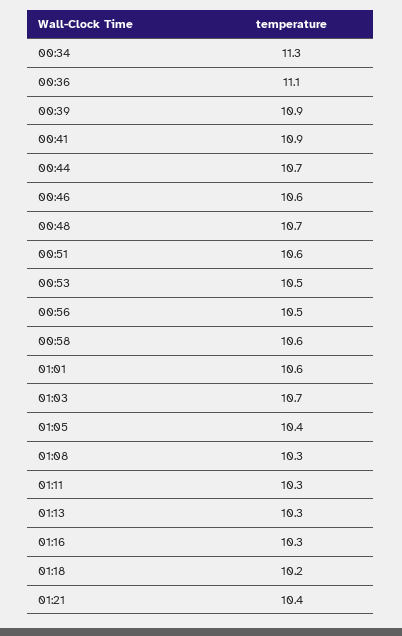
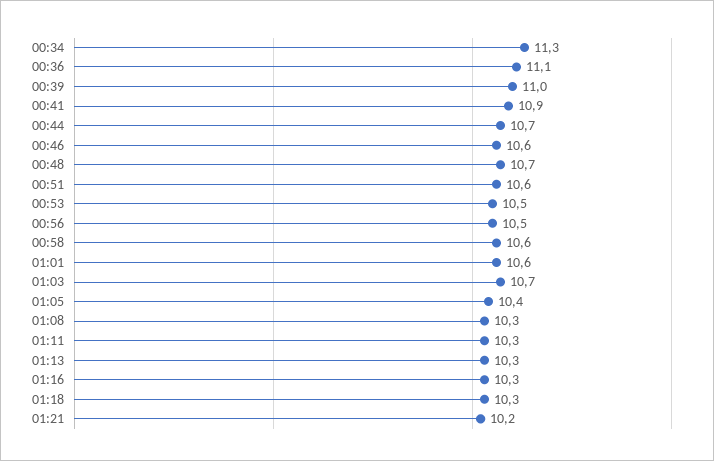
00:39: 10.9 -> 11
01:18: 10.2 -> 10.3
01:21: 10.4 -> 10.2

